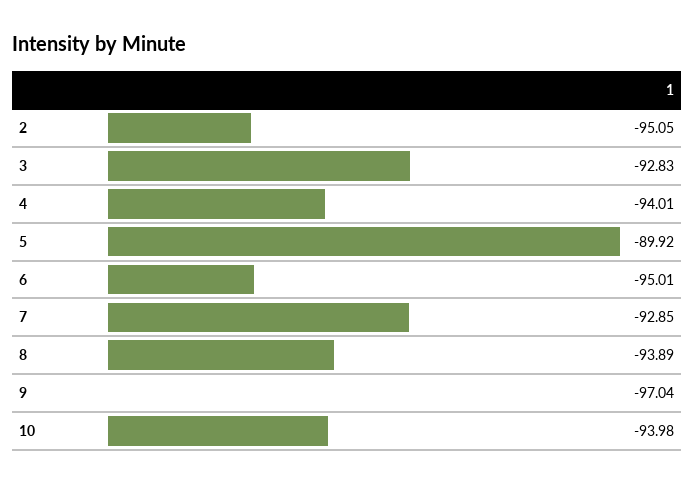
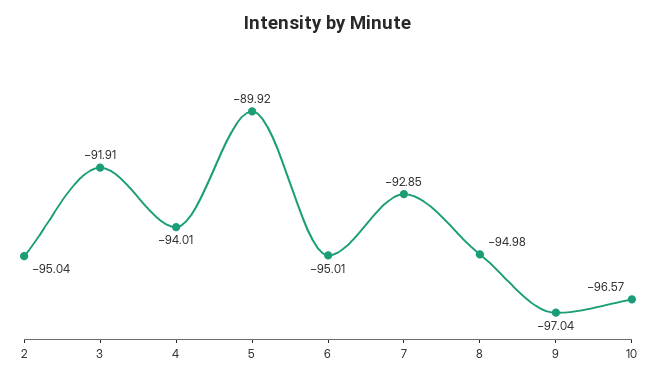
2: -95.05 -> -95.04
3: -92.83 -> -91.91
8: -93.89 -> -94.98
10: -93.98 -> -96.57

